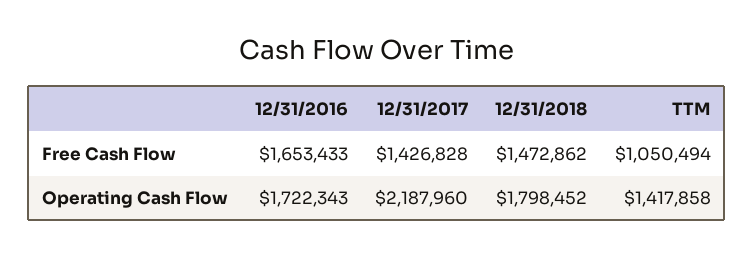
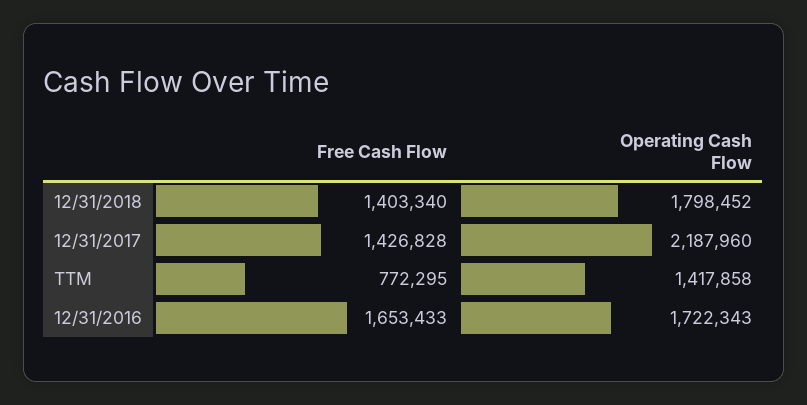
12/31/2018, Free Cash Flow: 1472862 -> 1403340
TTM, Free Cash Flow: 1050494 -> 772295

